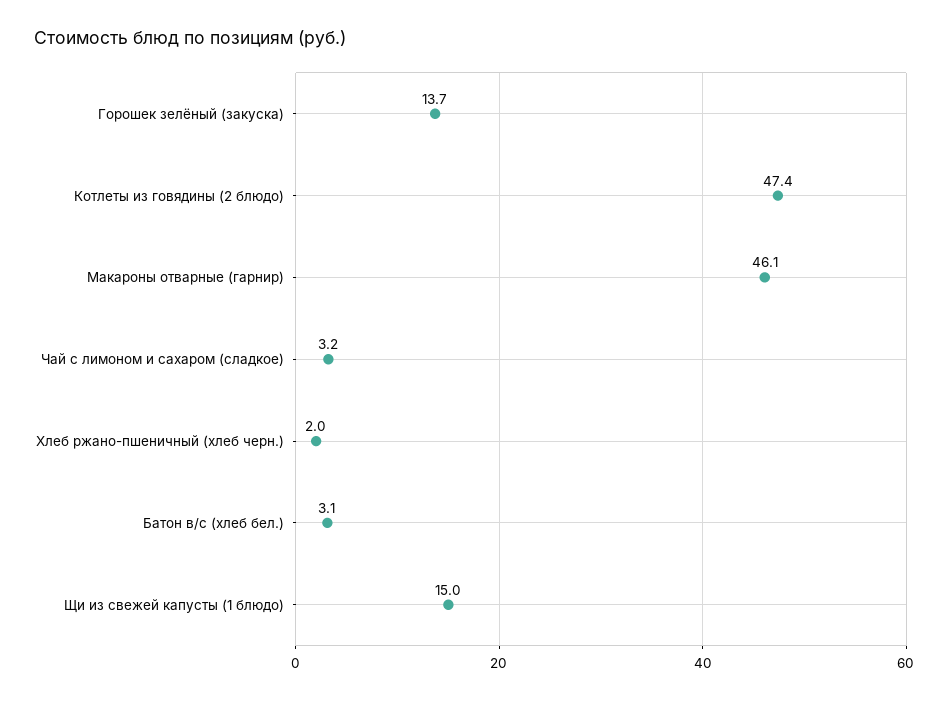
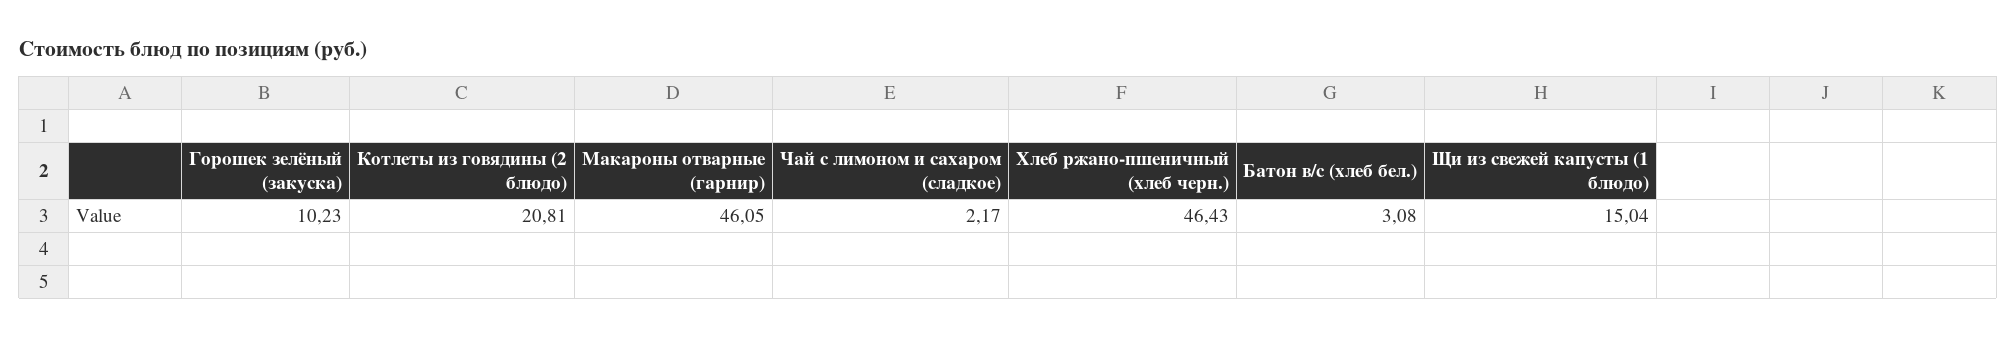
Горошек зелёный (закуска): 13.7 -> 10.23
Котлеты из говядины (2 блюдо): 47.4 -> 20.81
Чай с лимоном и сахаром (сладкое): 3.2 -> 2.17
Хлеб ржано-пшеничный (хлеб черн.): 2 -> 46.43

